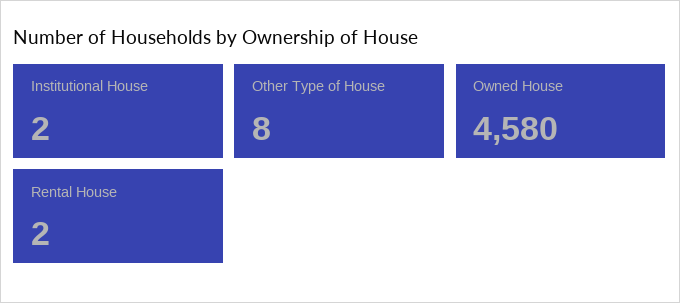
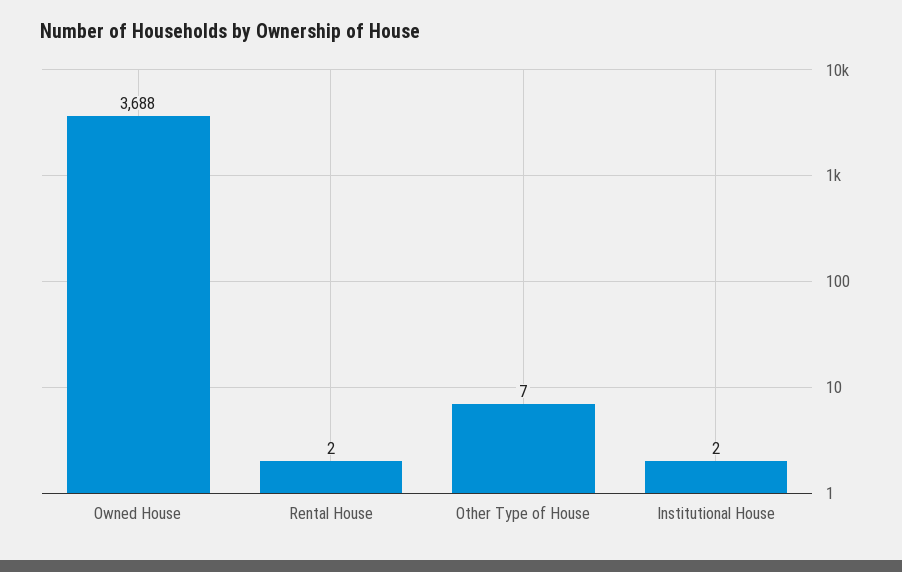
Other Type of House: 8 -> 7
Owned House: 4580 -> 3688

